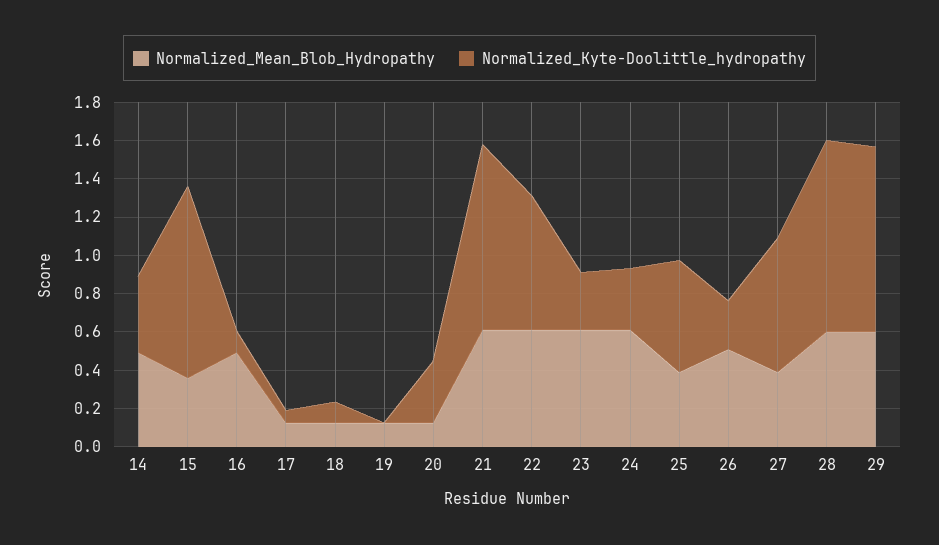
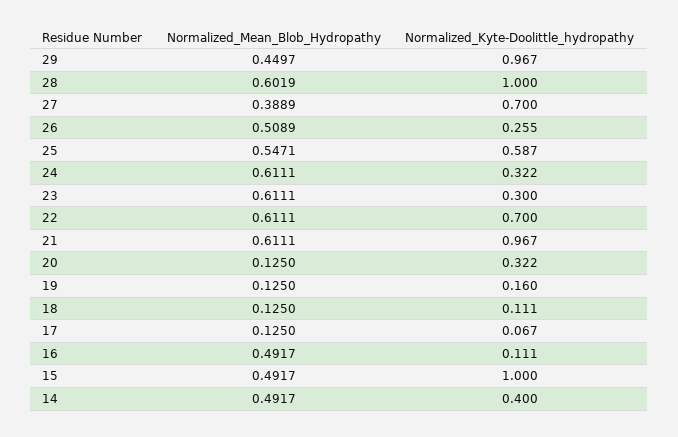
Normalized_Mean_Blob_Hydropathy, 15: 0.35 -> 0.4917
Normalized_Kyte-Doolittle_hydropathy, 19: 0 -> 0.16
Normalized_Mean_Blob_Hydropathy, 25: 0.4 -> 0.5471
Normalized_Mean_Blob_Hydropathy, 29: 0.6 -> 0.4497

